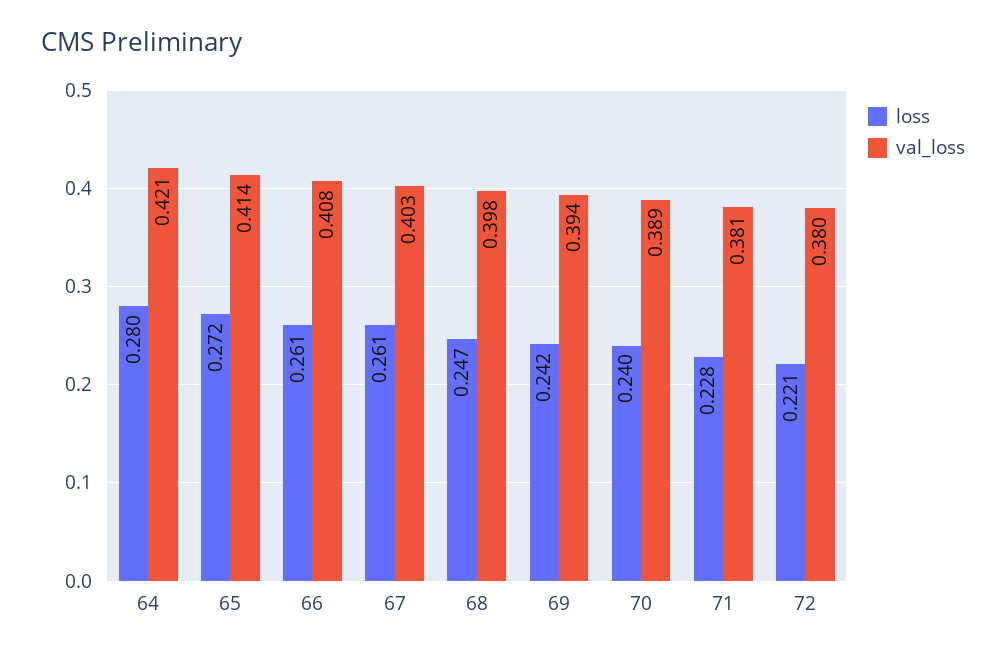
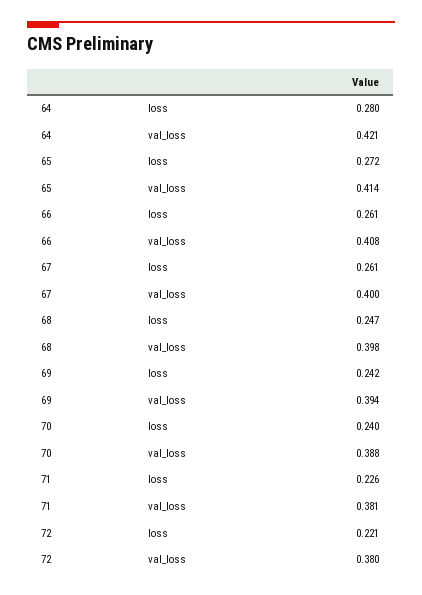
val_loss, 67: 0.403 -> 0.4
val_loss, 70: 0.389 -> 0.388
loss, 71: 0.228 -> 0.226

